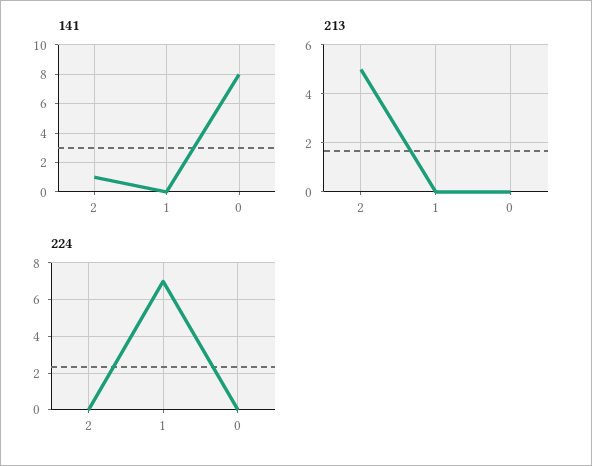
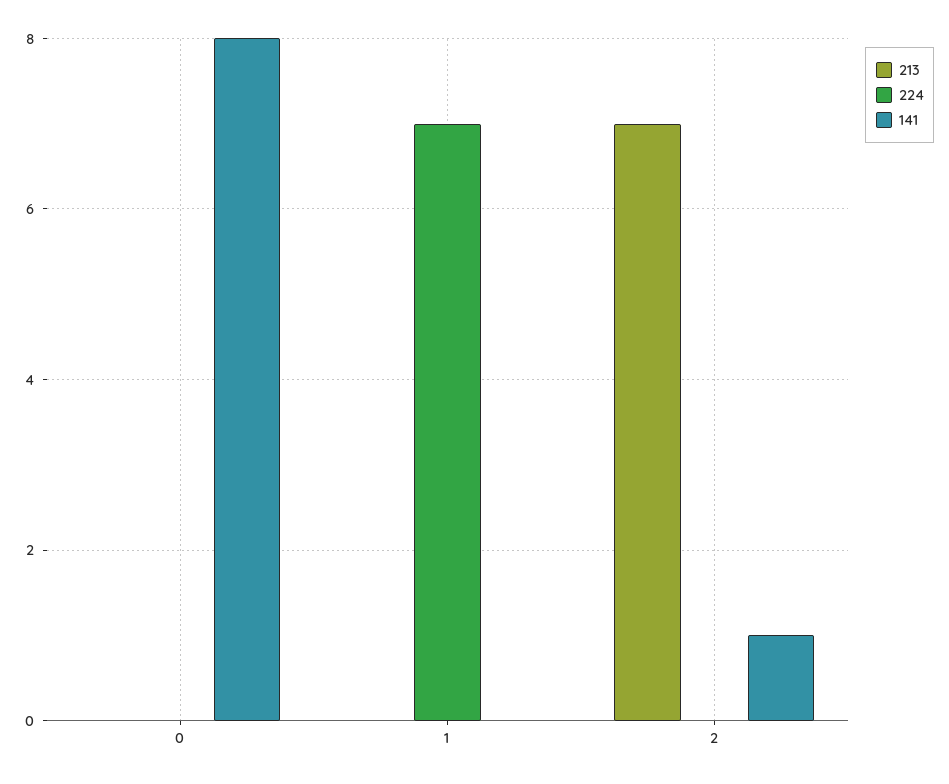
213, 2: 5 -> 7

